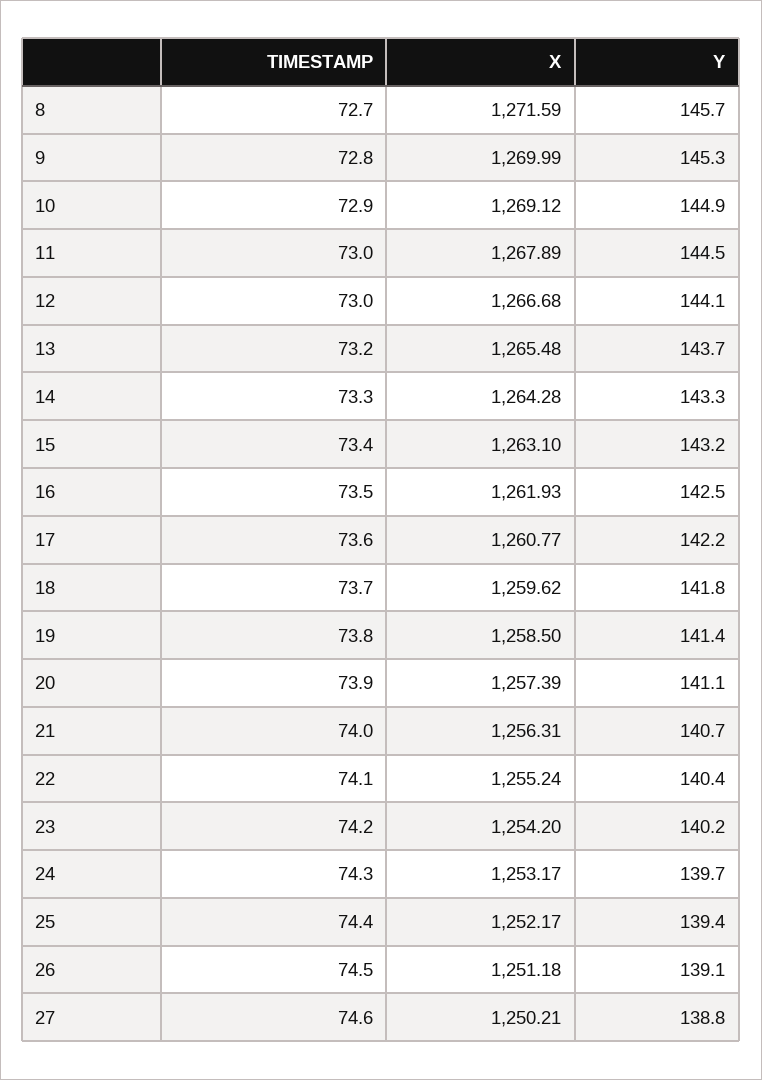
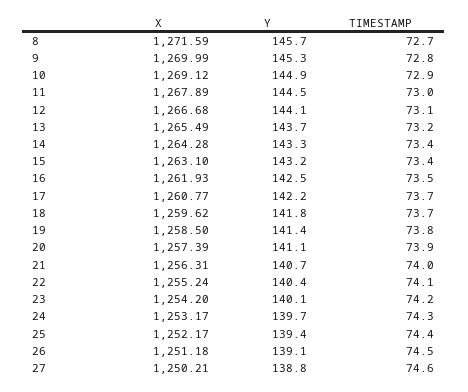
TIMESTAMP, 12: 73 -> 73.1
X, 13: 1265.48 -> 1265.49
TIMESTAMP, 14: 73.3 -> 73.4
TIMESTAMP, 17: 73.6 -> 73.7
Y, 23: 140.2 -> 140.1

